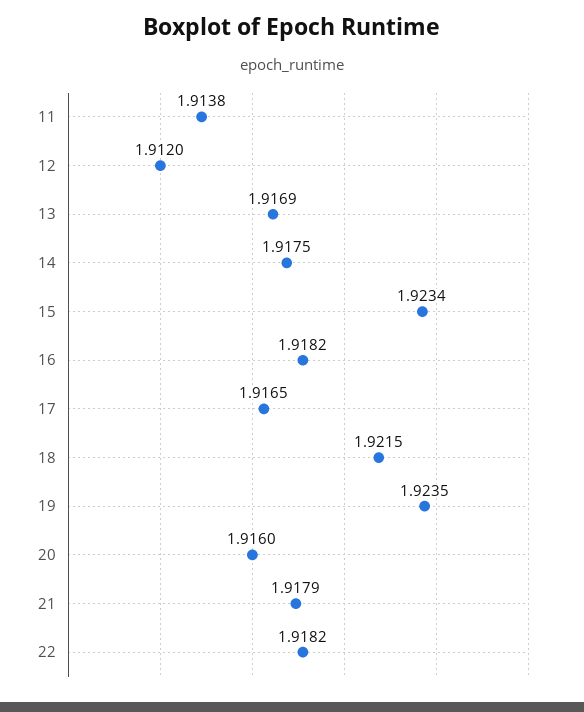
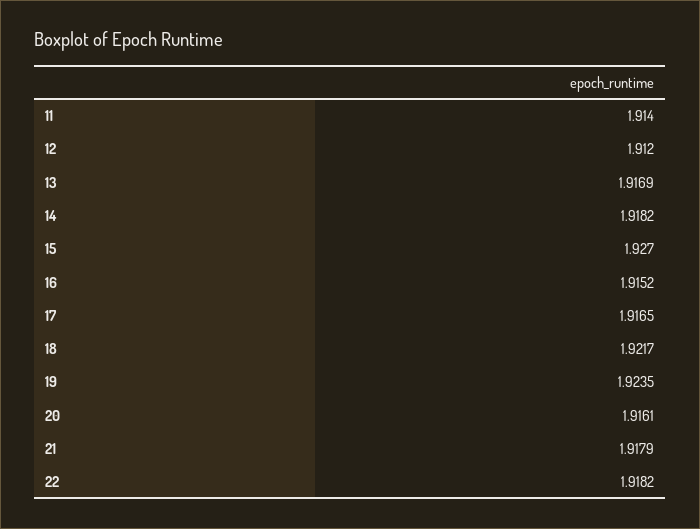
11: 1.9138 -> 1.914
14: 1.9175 -> 1.9182
15: 1.9234 -> 1.927
16: 1.9182 -> 1.9152
18: 1.9215 -> 1.9217
20: 1.916 -> 1.9161

